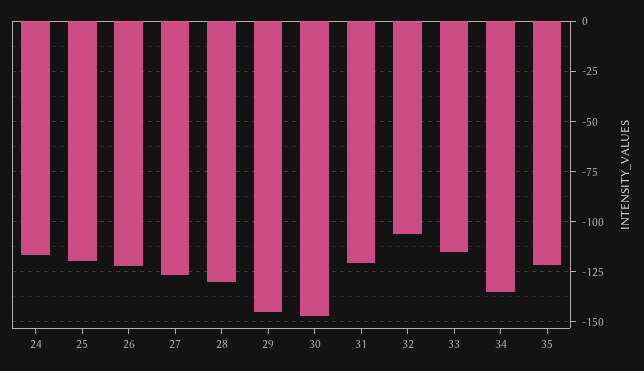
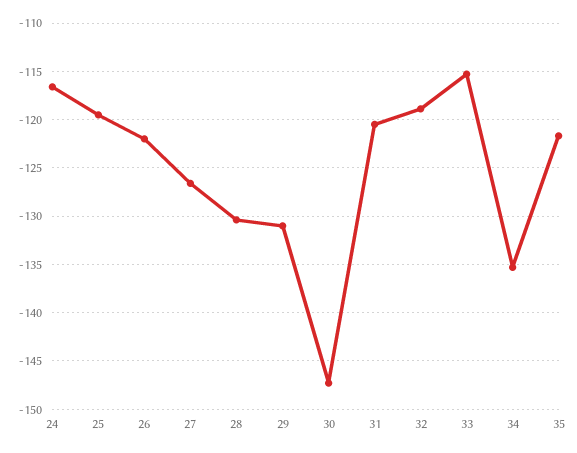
29: -145 -> -131
32: -105 -> -119

